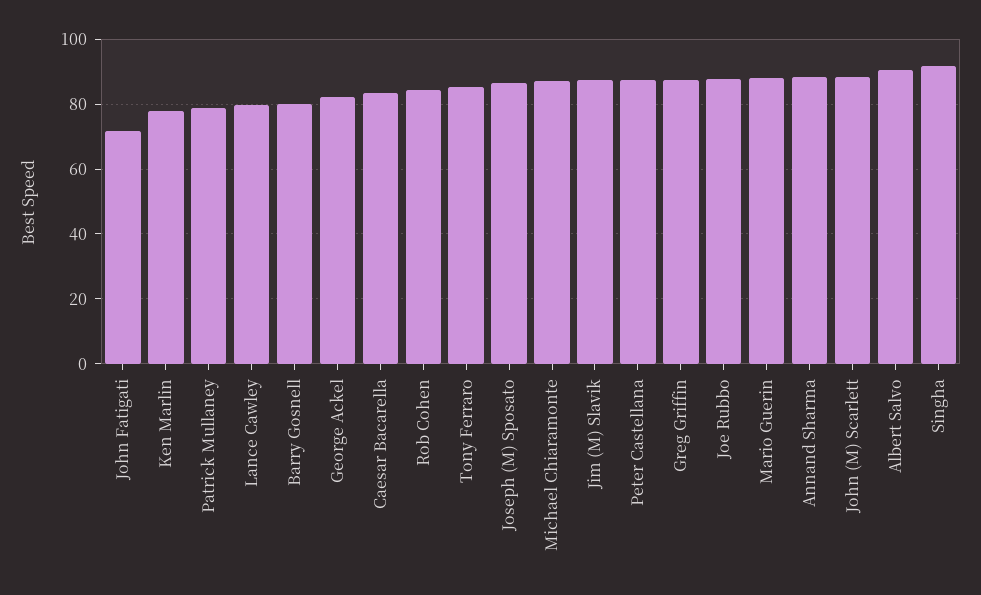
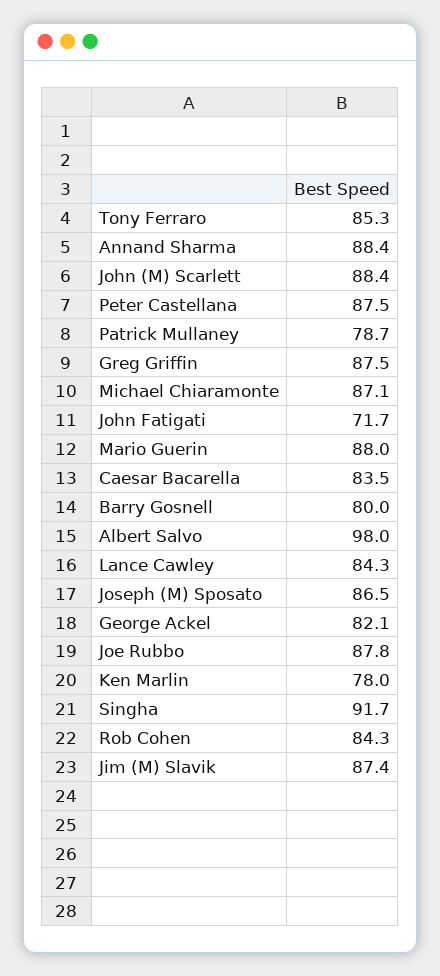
Lance Cawley: 80 -> 84.3
Albert Salvo: 90 -> 98

